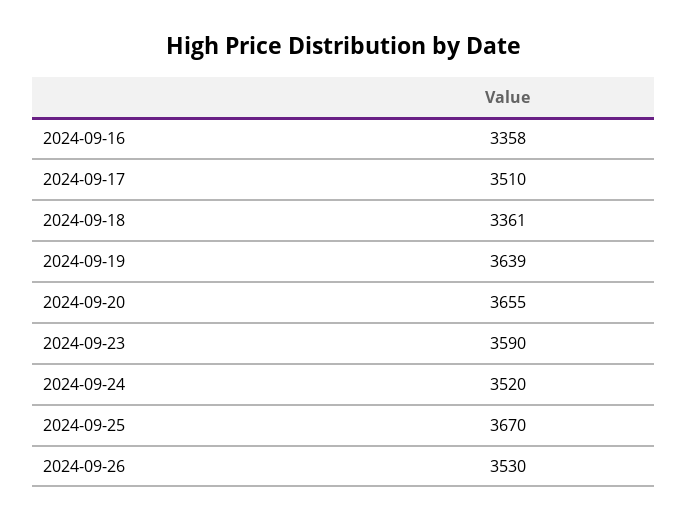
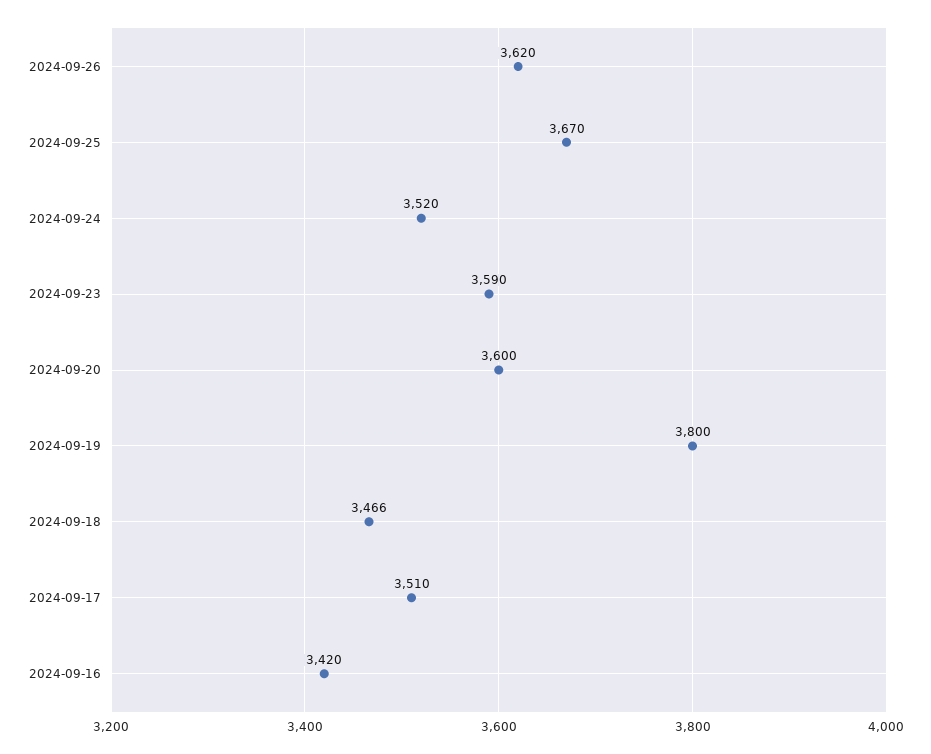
2024-09-16: 3358 -> 3420
2024-09-18: 3361 -> 3466
2024-09-19: 3639 -> 3800
2024-09-20: 3655 -> 3600
2024-09-26: 3530 -> 3620

